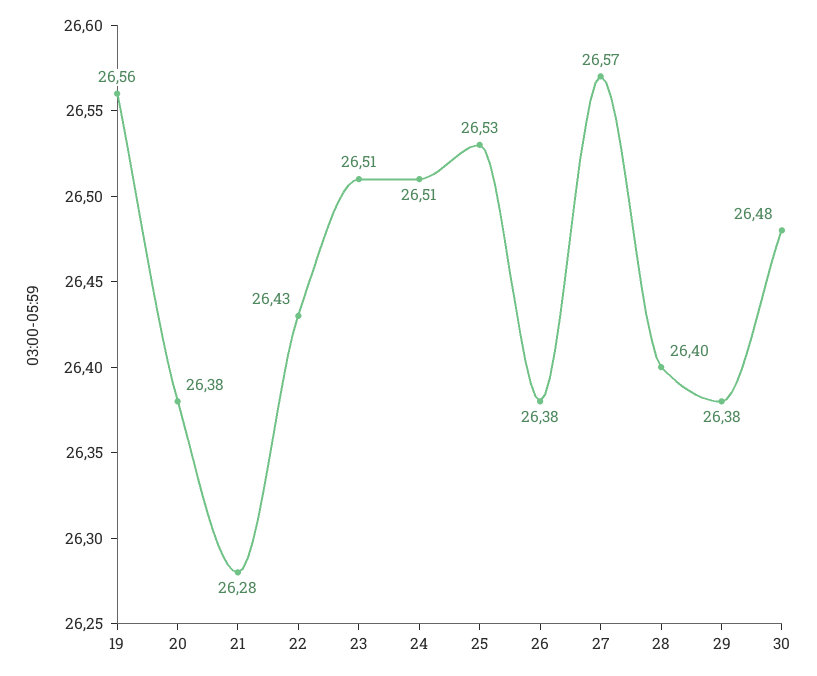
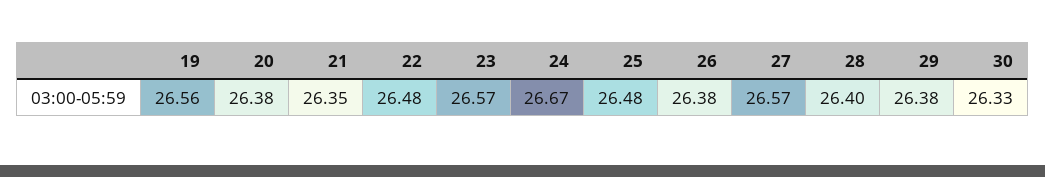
21: 26.28 -> 26.35
22: 26.43 -> 26.48
23: 26.51 -> 26.57
24: 26.51 -> 26.67
25: 26.53 -> 26.48
30: 26.48 -> 26.33

